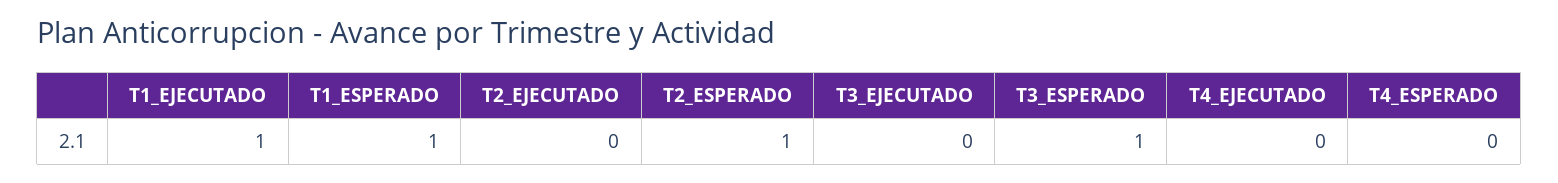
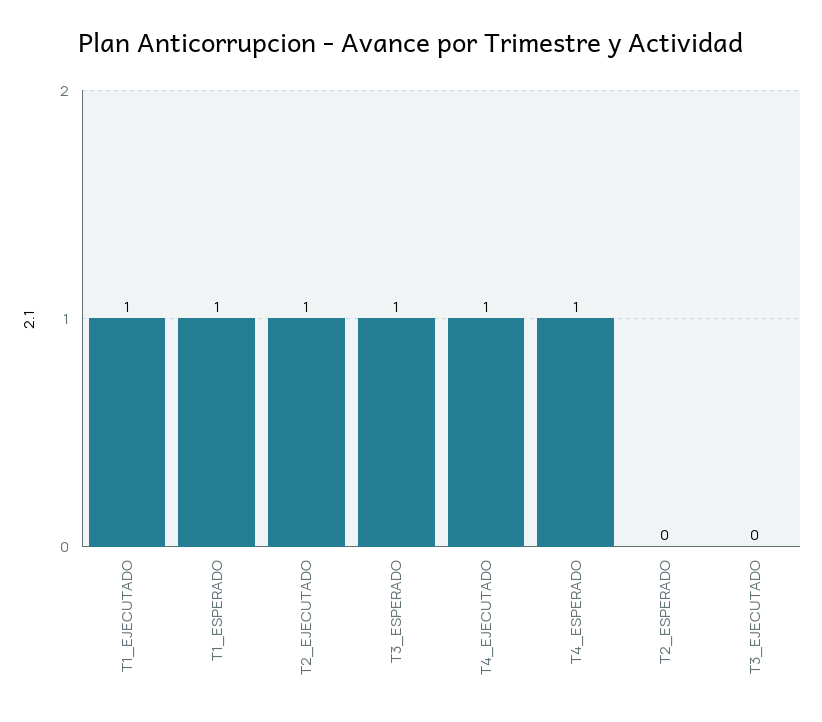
T2_EJECUTADO: 0 -> 1
T2_ESPERADO: 1 -> 0
T4_EJECUTADO: 0 -> 1
T4_ESPERADO: 0 -> 1

